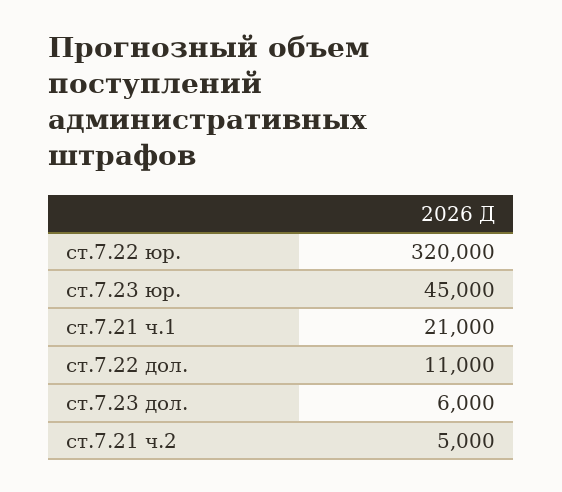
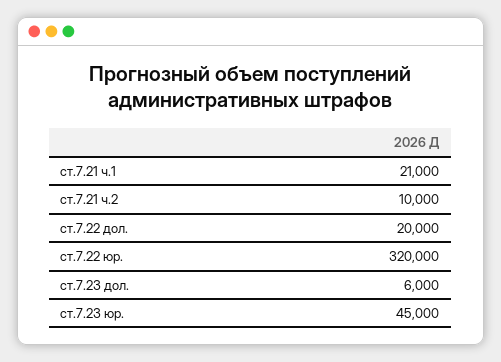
ст.7.22 дол.: 11000 -> 20000
ст.7.21 ч.2: 5000 -> 10000

